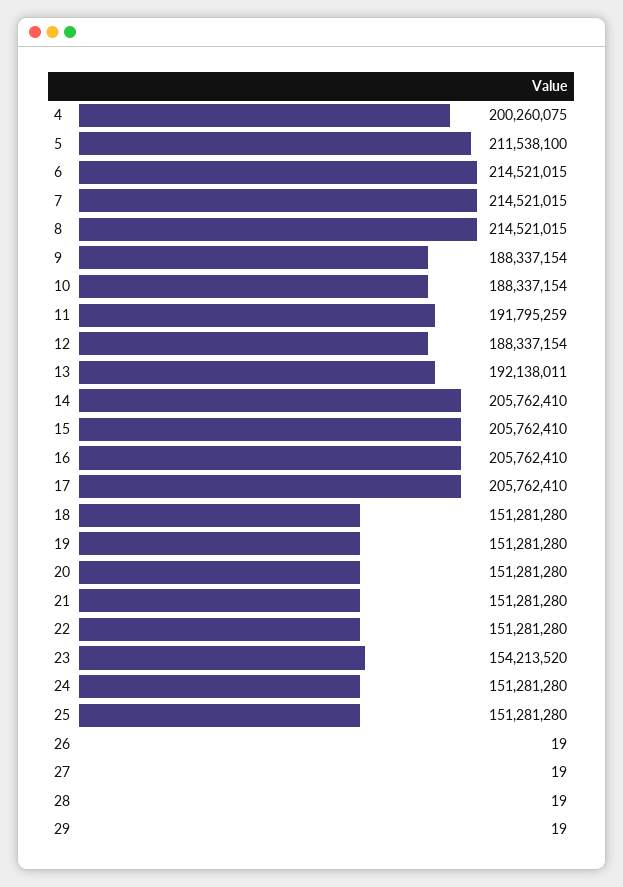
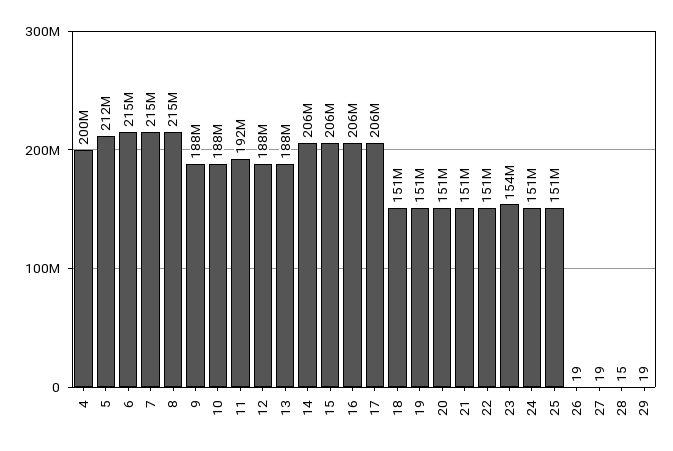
13: 192138011 -> 188000000
28: 19 -> 15

